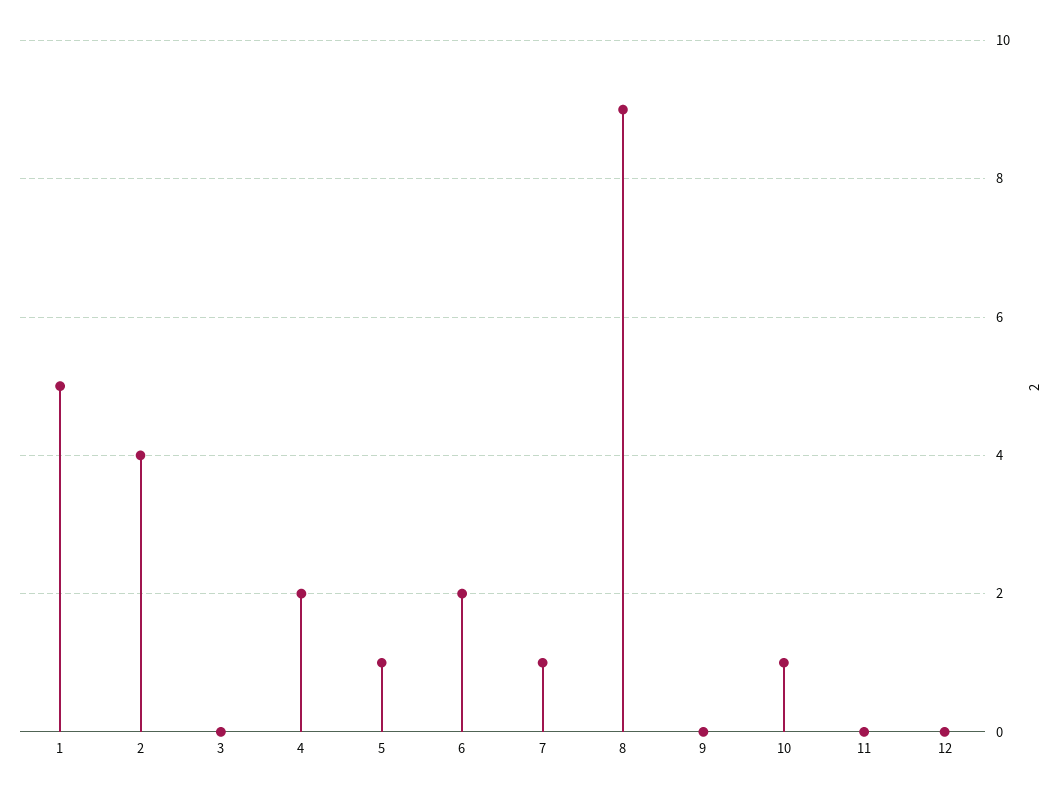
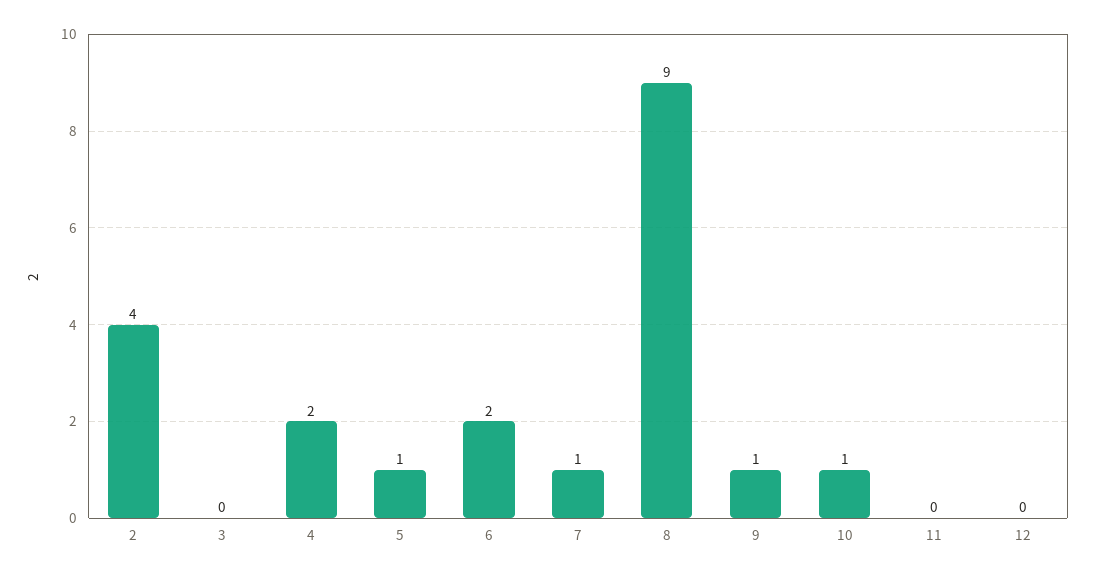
1: 5 -> none
9: 0 -> 1

